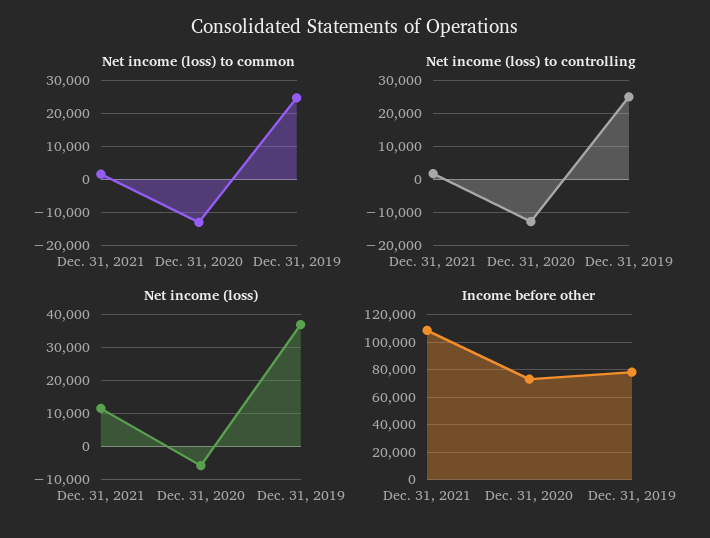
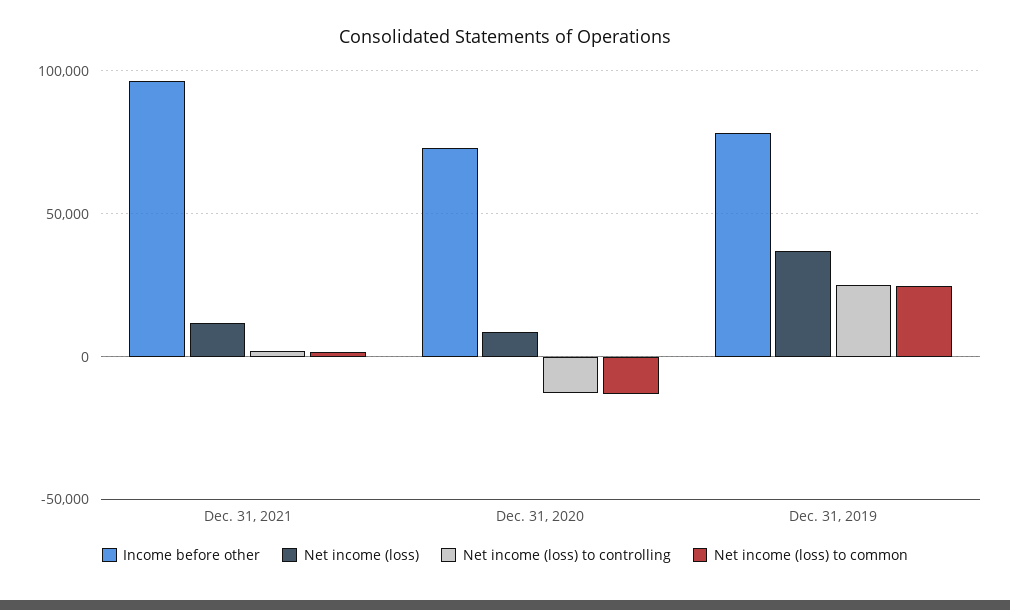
Net income (loss), Dec. 31, 2020: -6000 -> 10000
Income before other, Dec. 31, 2021: 110000 -> 95000

